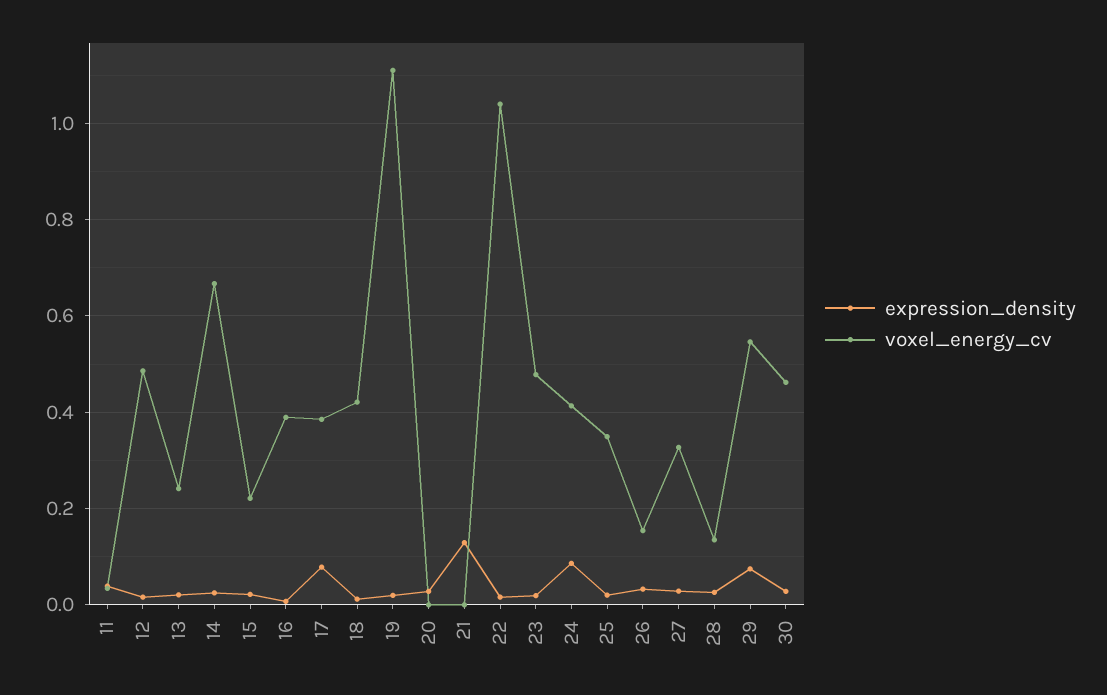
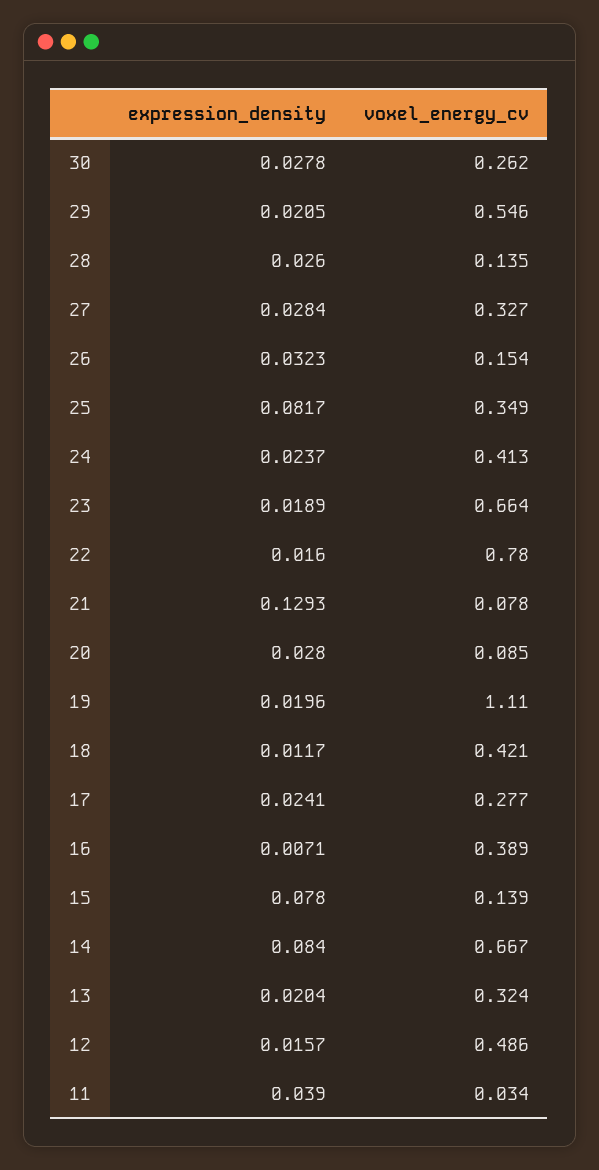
voxel_energy_cv, 13: 0.24 -> 0.324
expression_density, 14: 0.02 -> 0.084
expression_density, 15: 0.02 -> 0.078
voxel_energy_cv, 15: 0.22 -> 0.139
expression_density, 17: 0.08 -> 0.0241
voxel_energy_cv, 17: 0.38 -> 0.277
voxel_energy_cv, 20: 0 -> 0.085
voxel_energy_cv, 21: 0 -> 0.078
voxel_energy_cv, 22: 1.04 -> 0.78
voxel_energy_cv, 23: 0.48 -> 0.664
expression_density, 24: 0.08 -> 0.0237
expression_density, 25: 0.02 -> 0.0817
expression_density, 29: 0.08 -> 0.0205
voxel_energy_cv, 30: 0.46 -> 0.262

